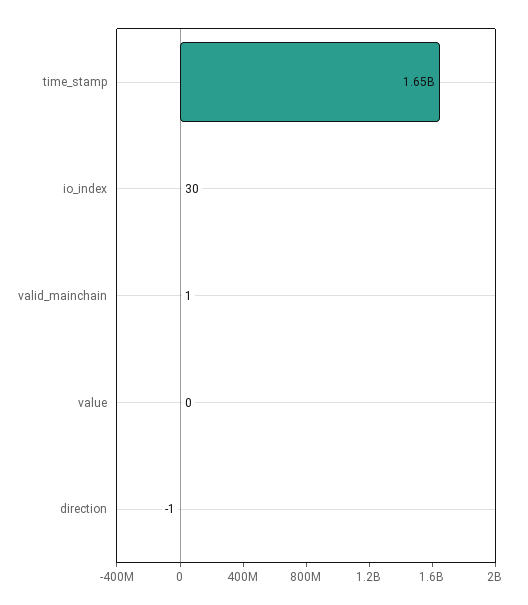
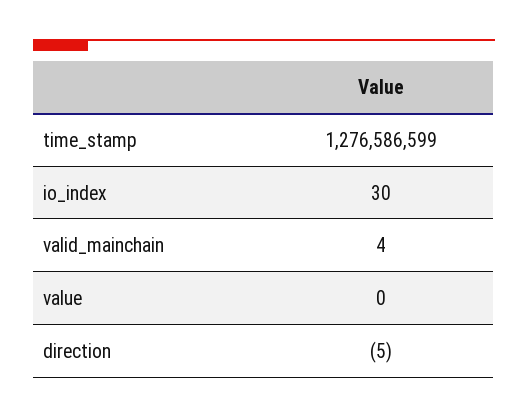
time_stamp: 1650000000 -> 1276586599
valid_mainchain: 1 -> 4
direction: -1 -> -5

